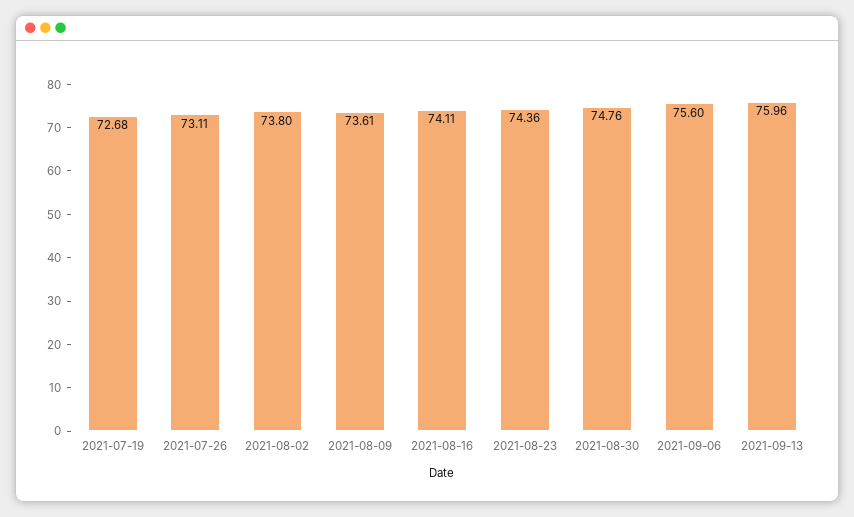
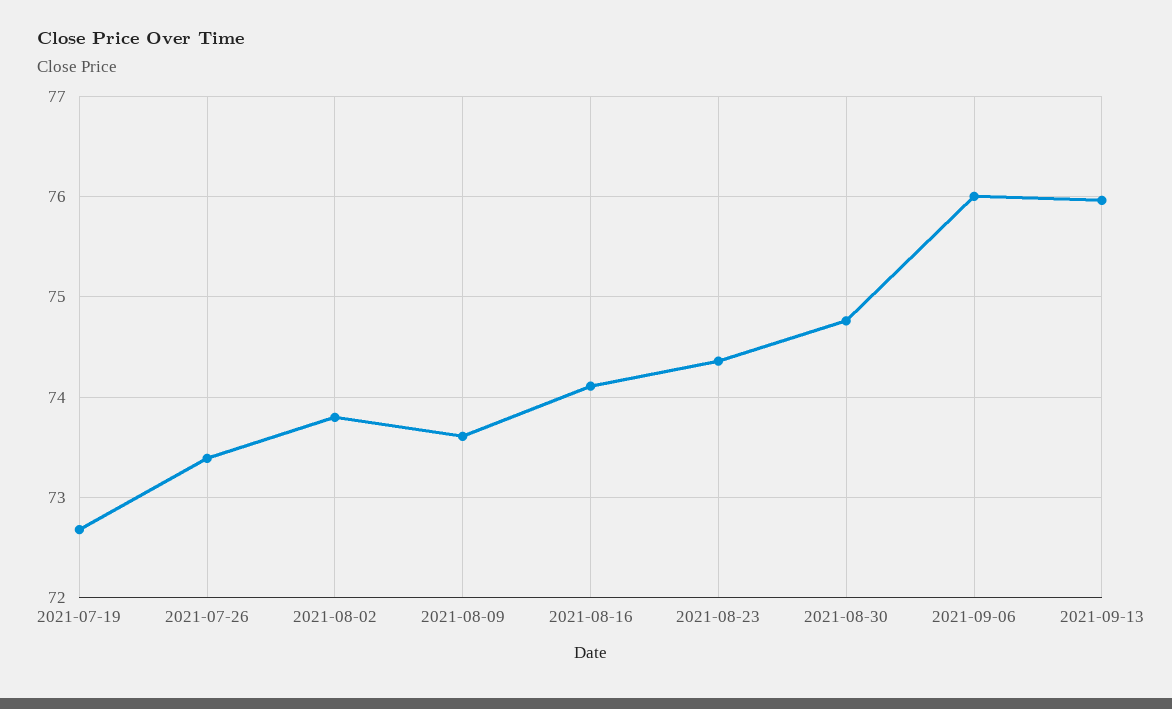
2021-07-26: 73.11 -> 73.4
2021-09-06: 75.6 -> 76

